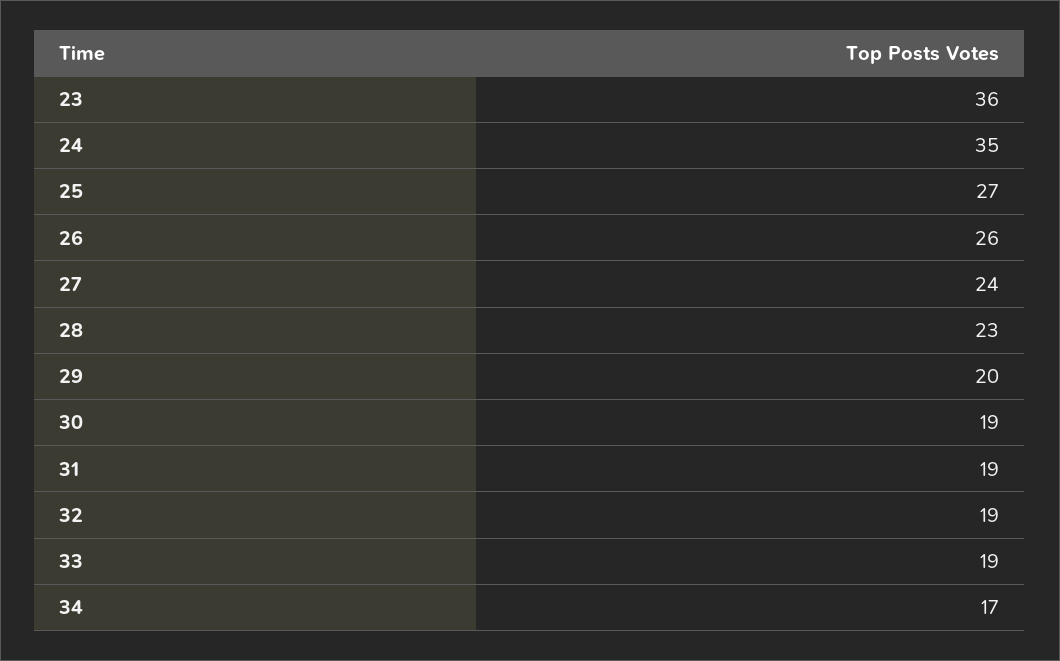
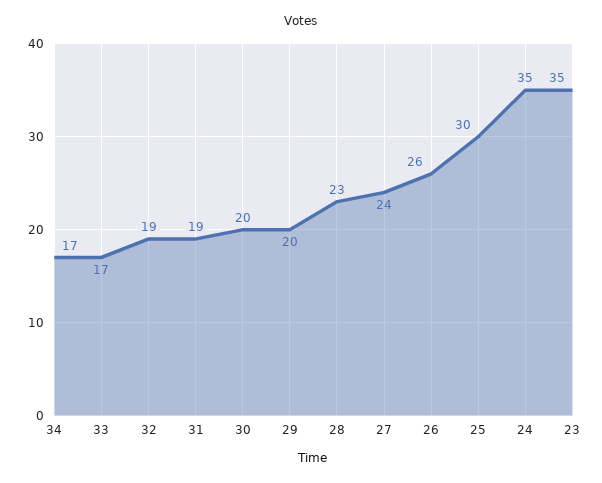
23: 36 -> 35
25: 27 -> 30
30: 19 -> 20
33: 19 -> 17

